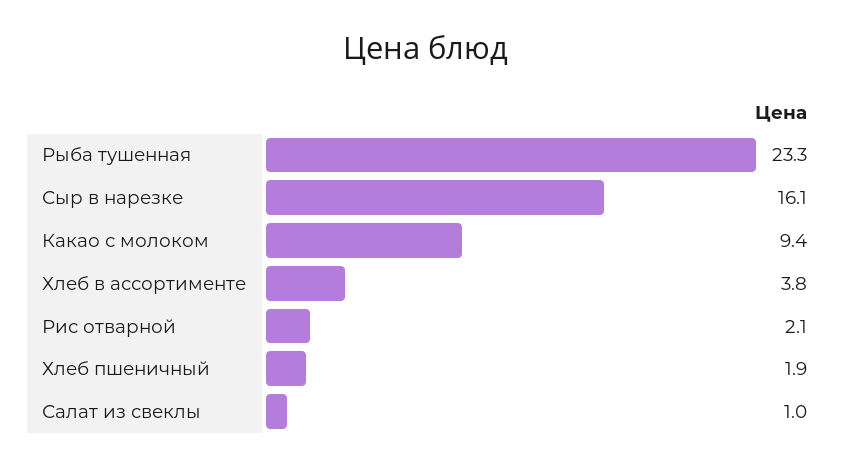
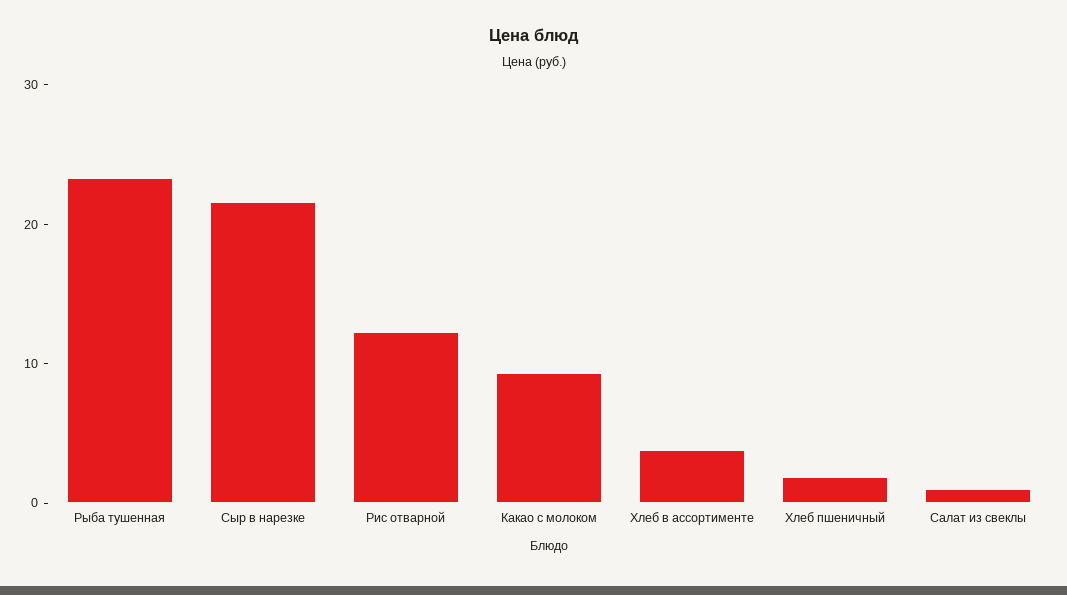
Сыр в нарезке: 16.1 -> 22
Рис отварной: 2.1 -> 12

